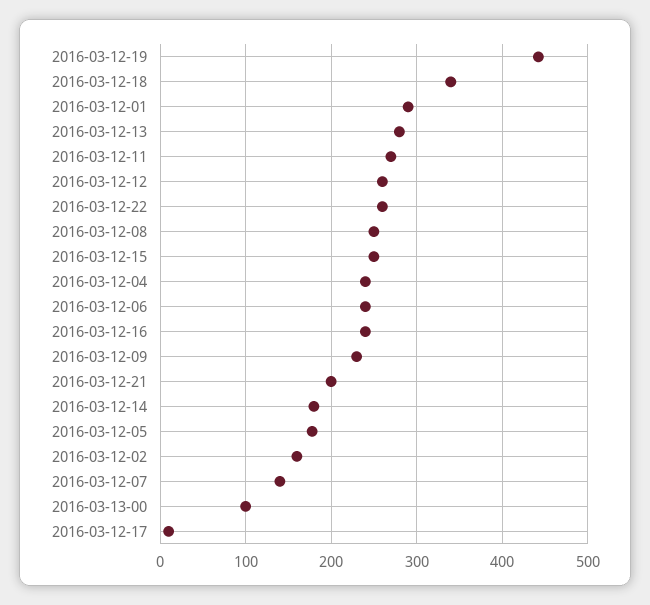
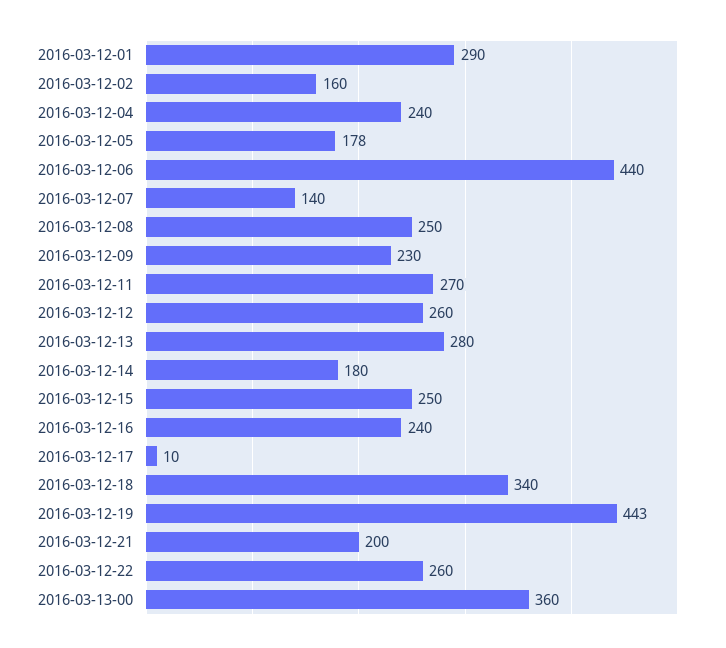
2016-03-12-06: 240 -> 440
2016-03-13-00: 100 -> 360

